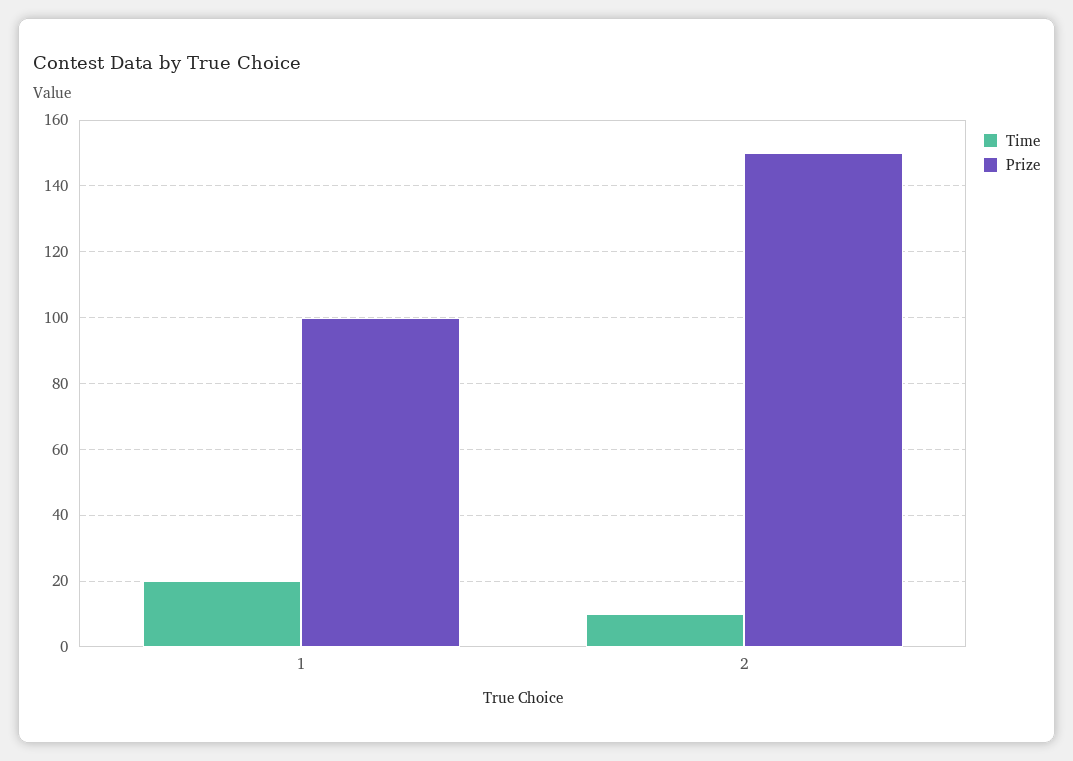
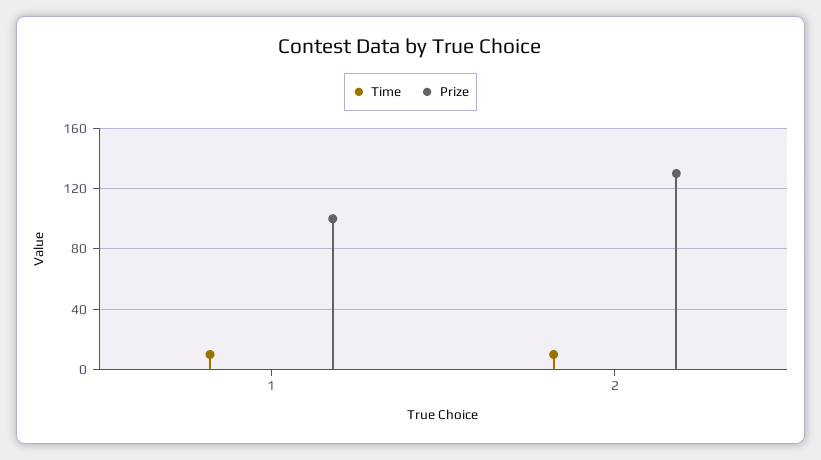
Time, 1: 20 -> 10
Prize, 2: 150 -> 130

